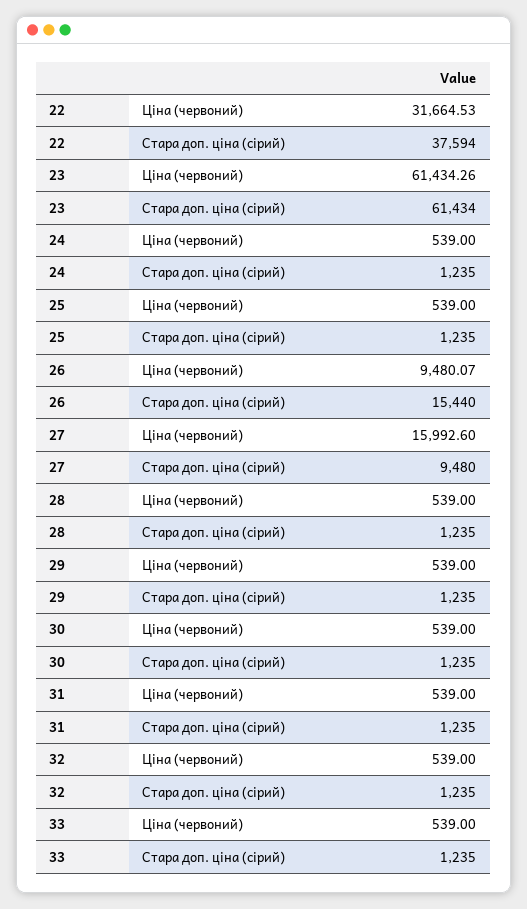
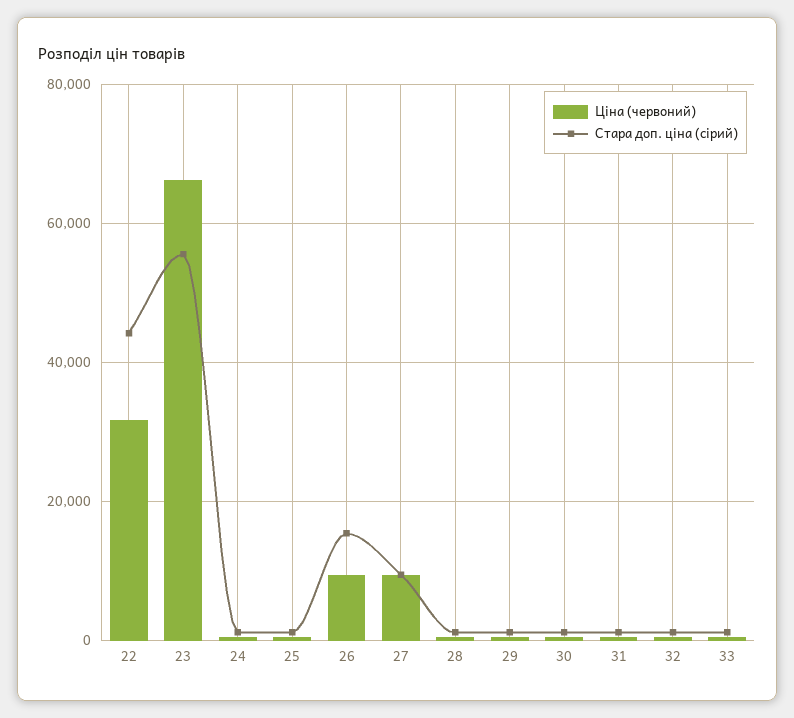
Стара доп. ціна (сірий), 22: 37594 -> 44000
Ціна (червоний), 23: 61434.26 -> 66000
Стара доп. ціна (сірий), 23: 61434 -> 56000
Ціна (червоний), 27: 15992.6 -> 10000

